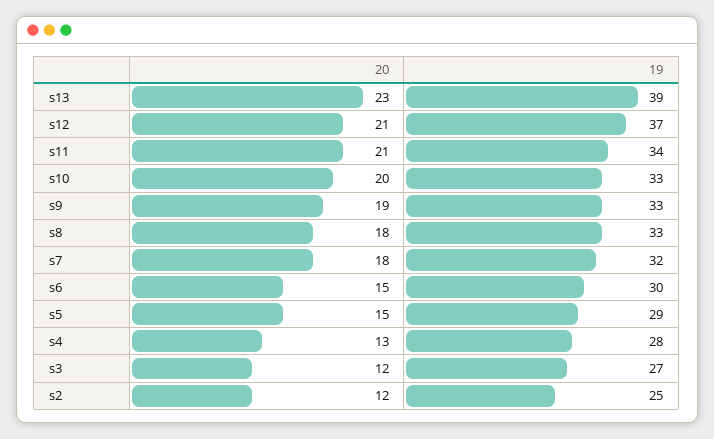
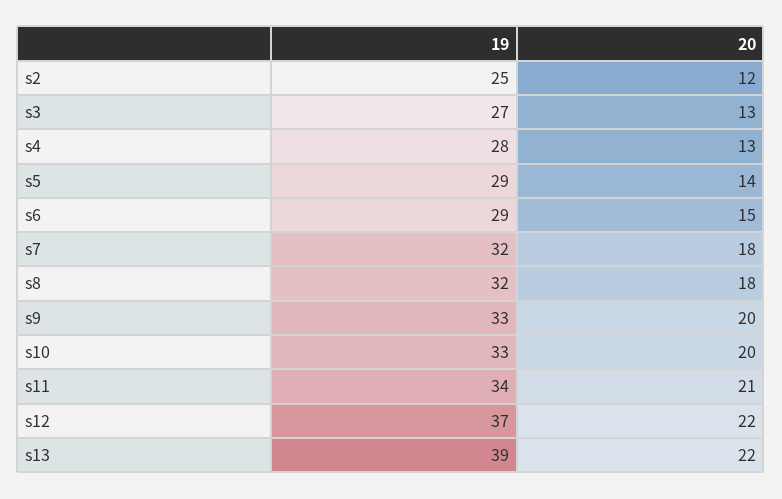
20, s13: 23 -> 22
20, s12: 21 -> 22
20, s9: 19 -> 20
19, s8: 33 -> 32
19, s6: 30 -> 29
20, s5: 15 -> 14
20, s3: 12 -> 13

